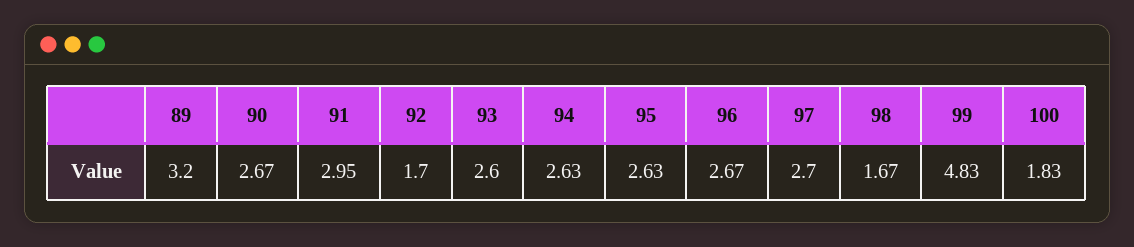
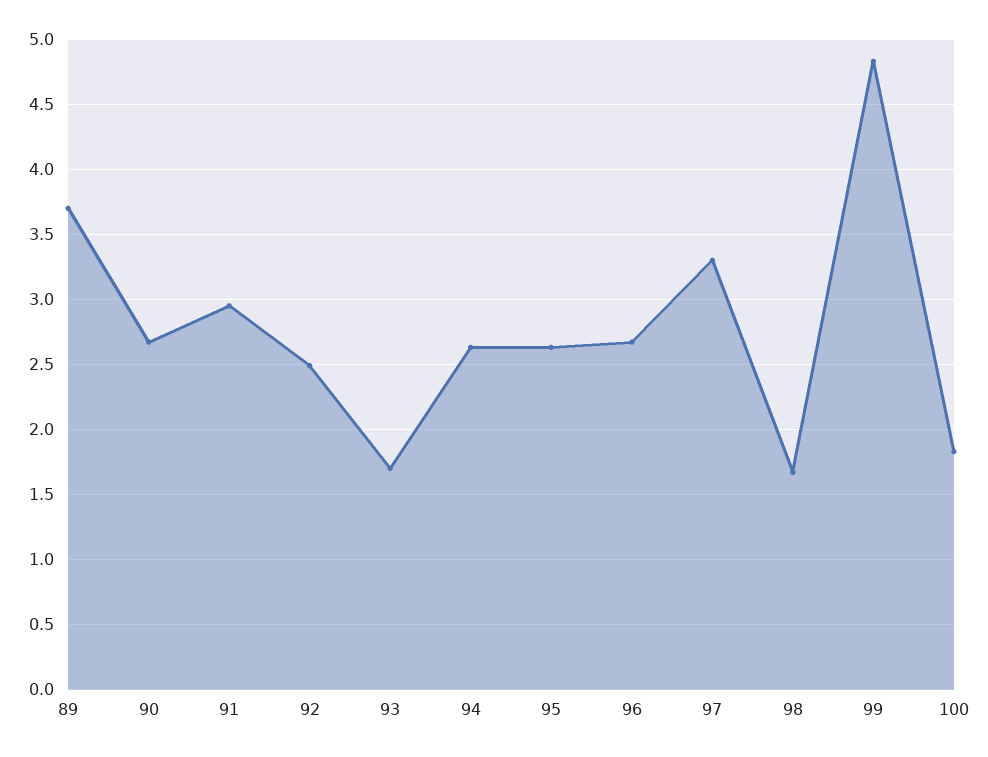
89: 3.2 -> 3.7
92: 1.7 -> 2.5
93: 2.6 -> 1.7
97: 2.7 -> 3.3

